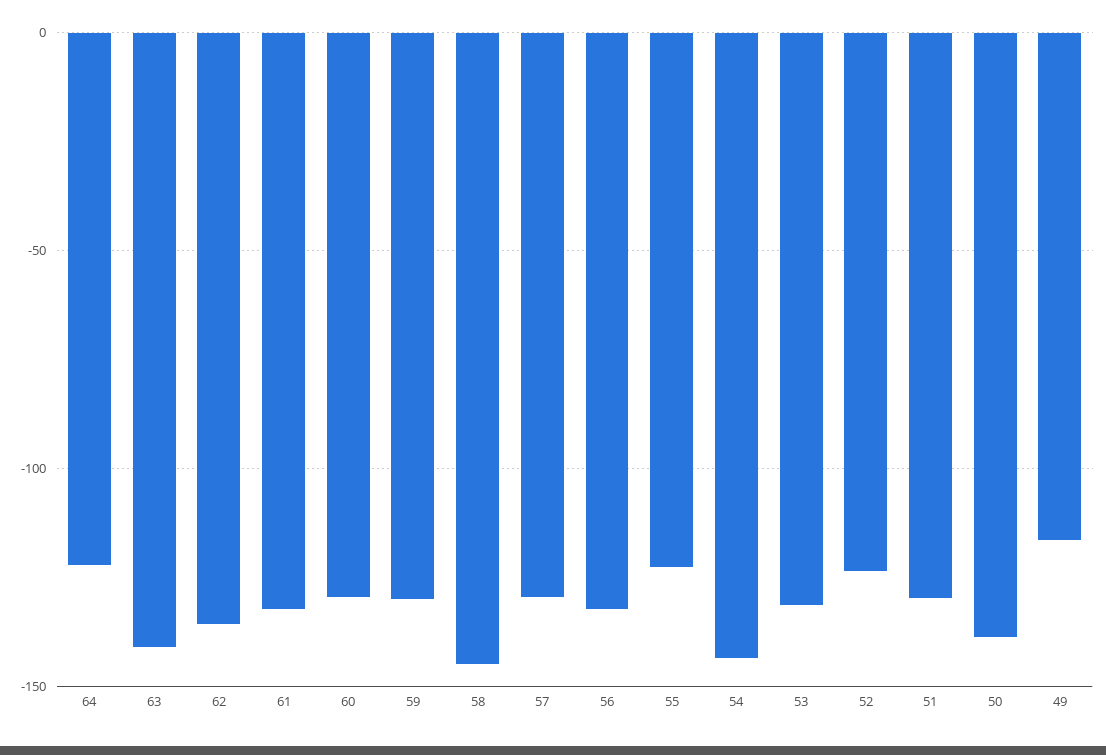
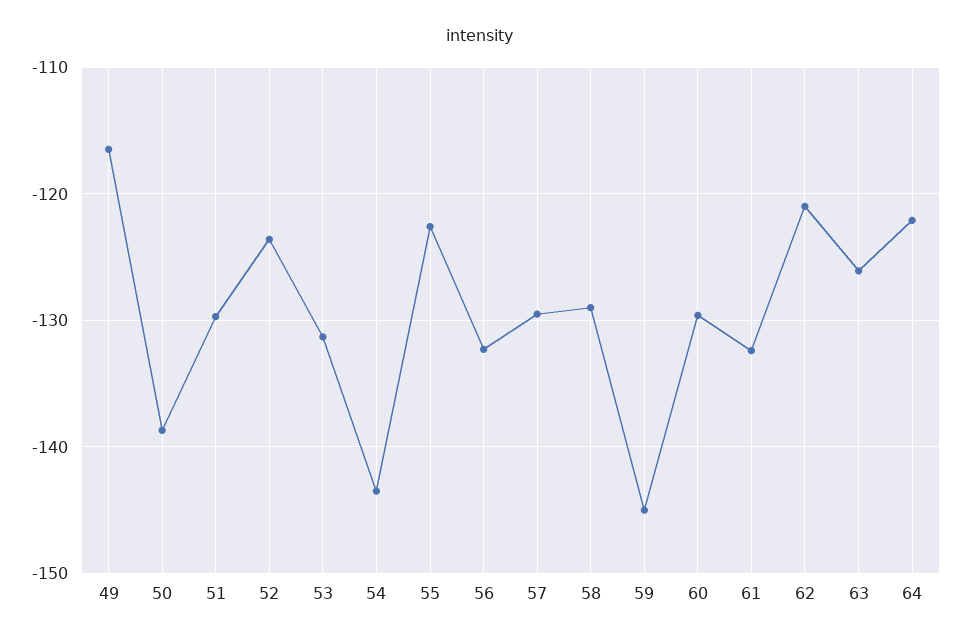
63: -140 -> -126
62: -135 -> -121
59: -130 -> -145
58: -145 -> -129

